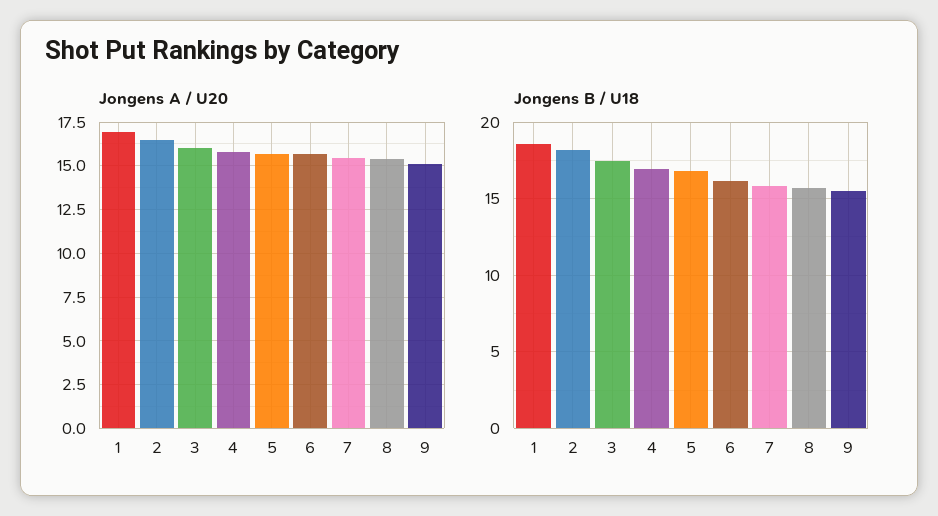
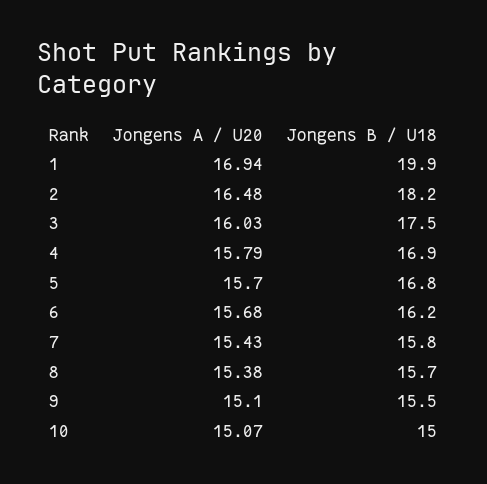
Jongens B / U18, 1: 18.5 -> 19.9
Jongens A / U20, 10: none -> 15.07
Jongens B / U18, 10: none -> 15

